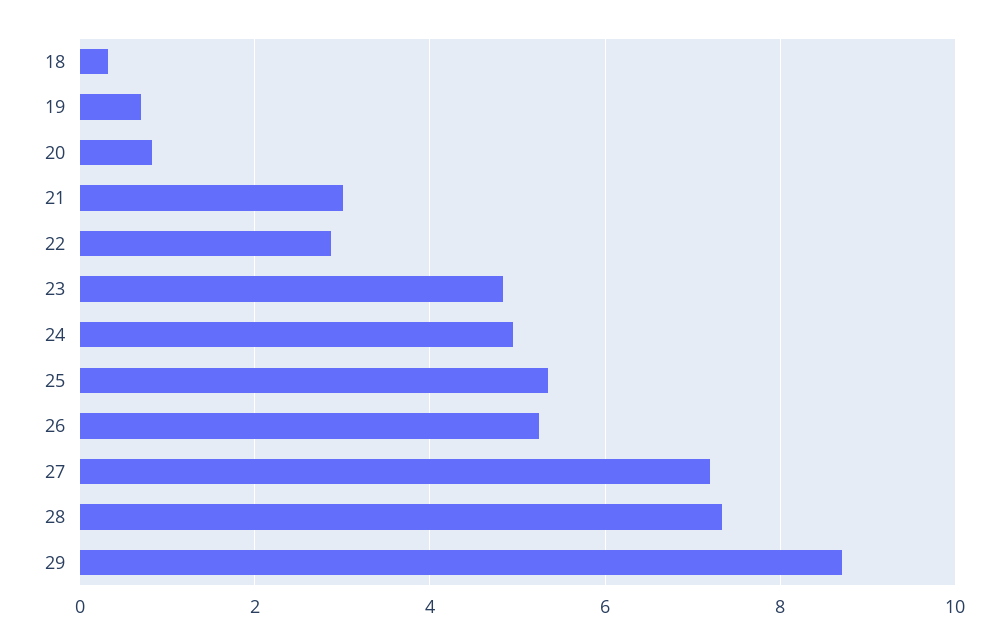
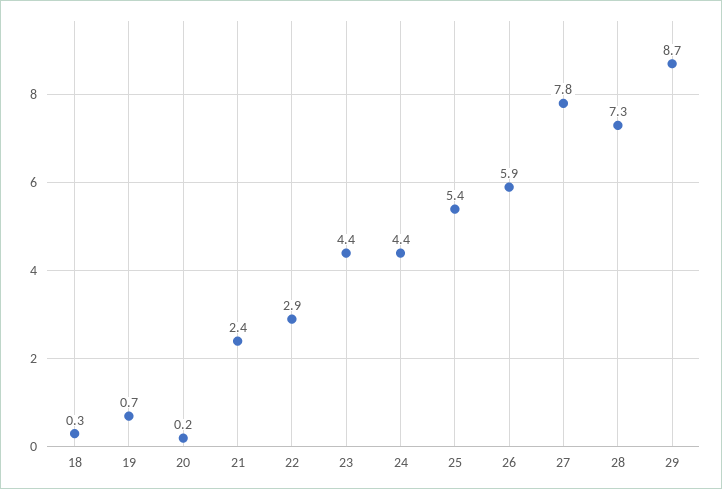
20: 0.8 -> 0.2
21: 3 -> 2.4
23: 4.8 -> 4.4
24: 5 -> 4.4
26: 5.2 -> 5.9
27: 7.2 -> 7.8

